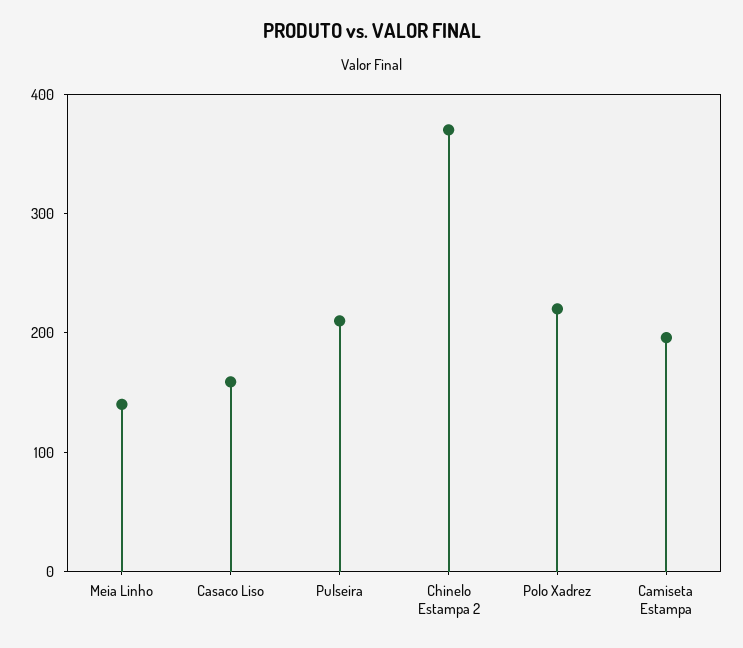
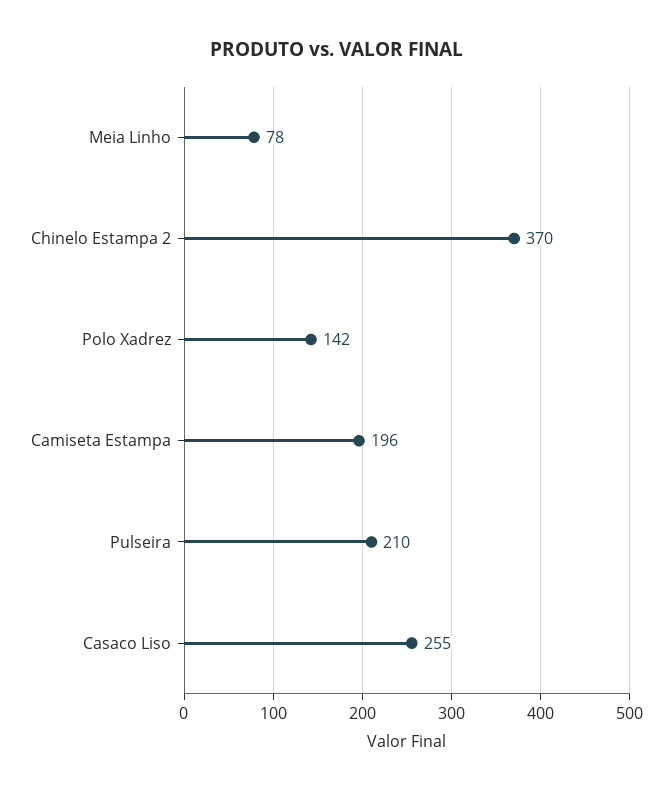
Meia Linho: 140 -> 78
Casaco Liso: 160 -> 255
Polo Xadrez: 220 -> 142

